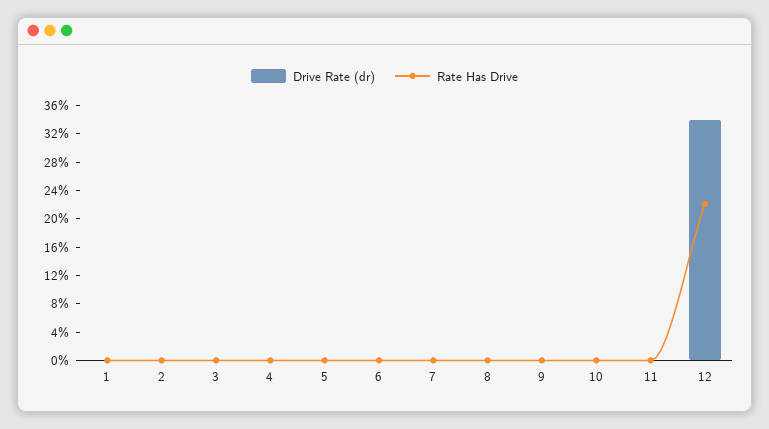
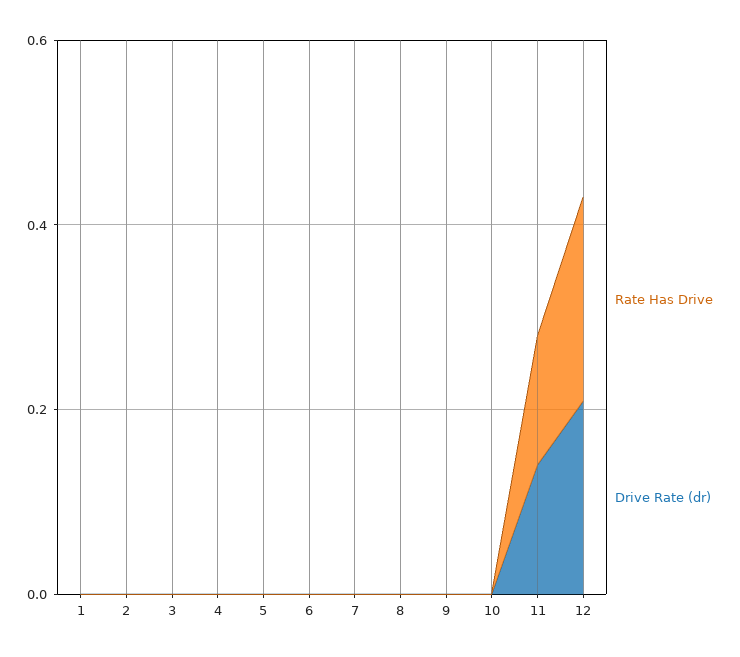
Drive Rate (dr), 11: 0 -> 0.15
Rate Has Drive, 11: 0 -> 0.15
Drive Rate (dr), 12: 0.34 -> 0.2

